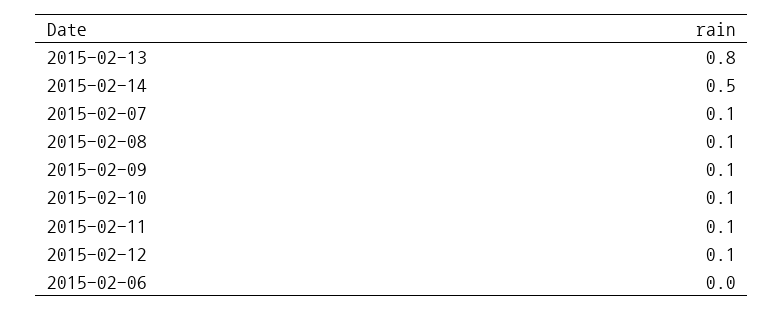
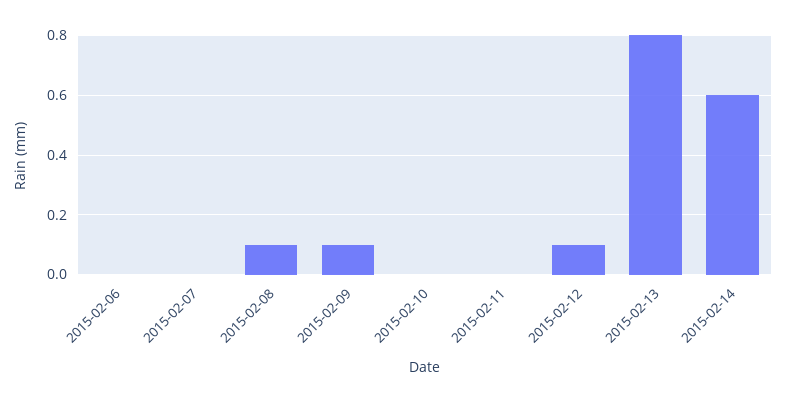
2015-02-14: 0.5 -> 0.6
2015-02-07: 0.1 -> 0
2015-02-10: 0.1 -> 0
2015-02-11: 0.1 -> 0

